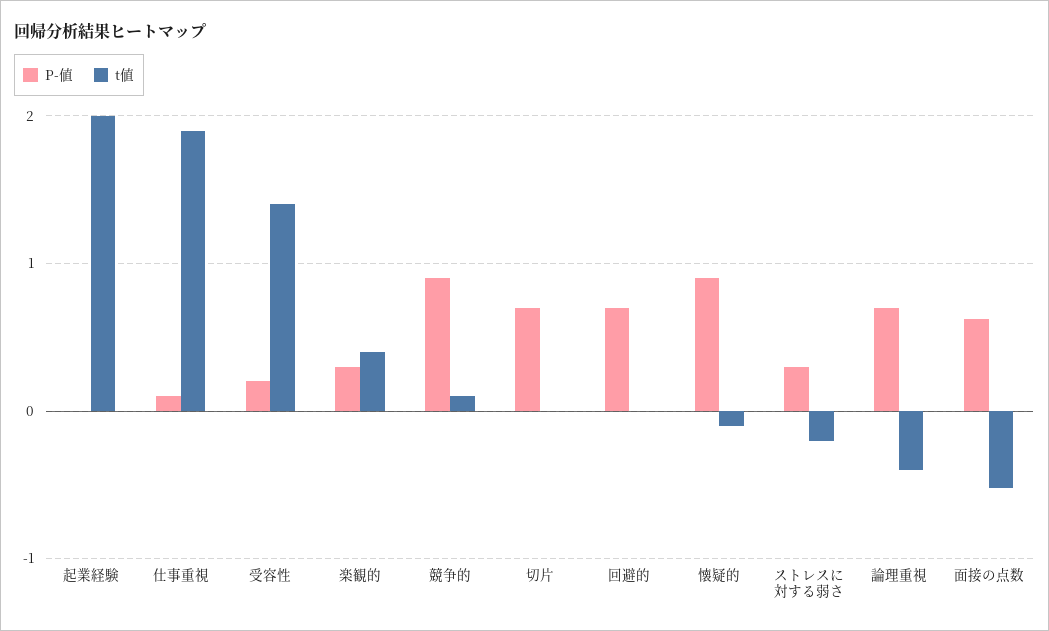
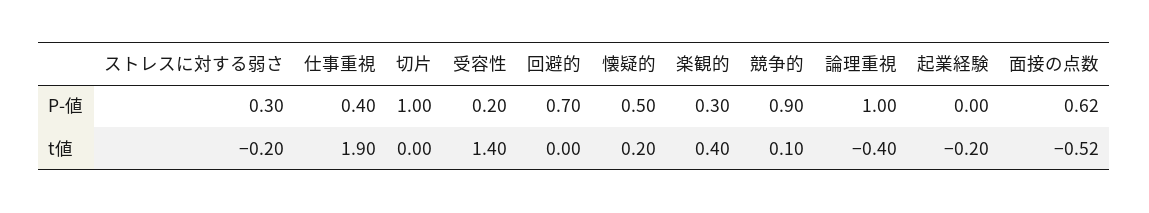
t値, 起業経験: 2 -> -0.2
P-値, 仕事重視: 0.1 -> 0.4
P-値, 切片: 0.7 -> 1
P-値, 懐疑的: 0.9 -> 0.5
t値, 懐疑的: -0.1 -> 0.2
P-値, 論理重視: 0.7 -> 1

